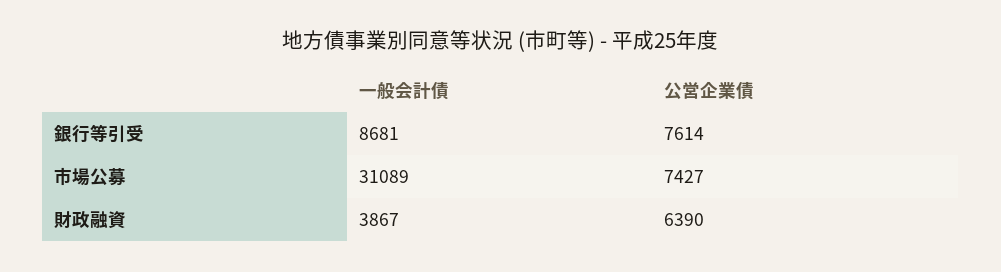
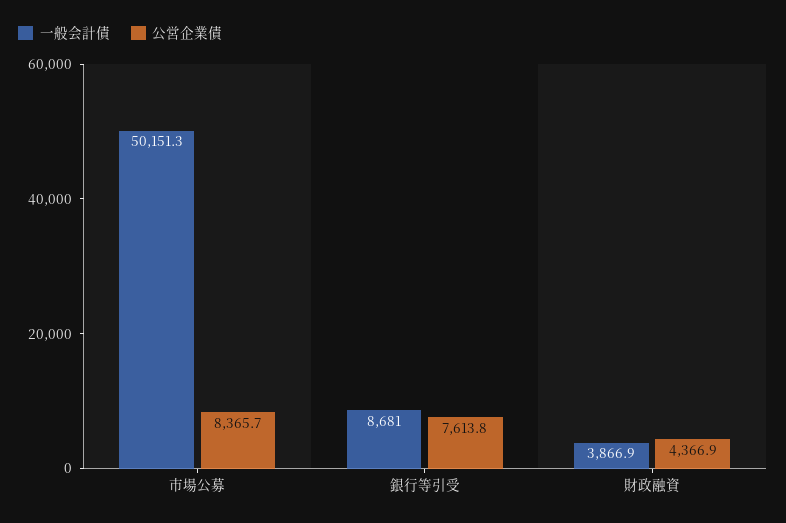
一般会計債, 市場公募: 31089 -> 50151.3
公営企業債, 市場公募: 7427 -> 8365.7
公営企業債, 財政融資: 6390 -> 4366.9

